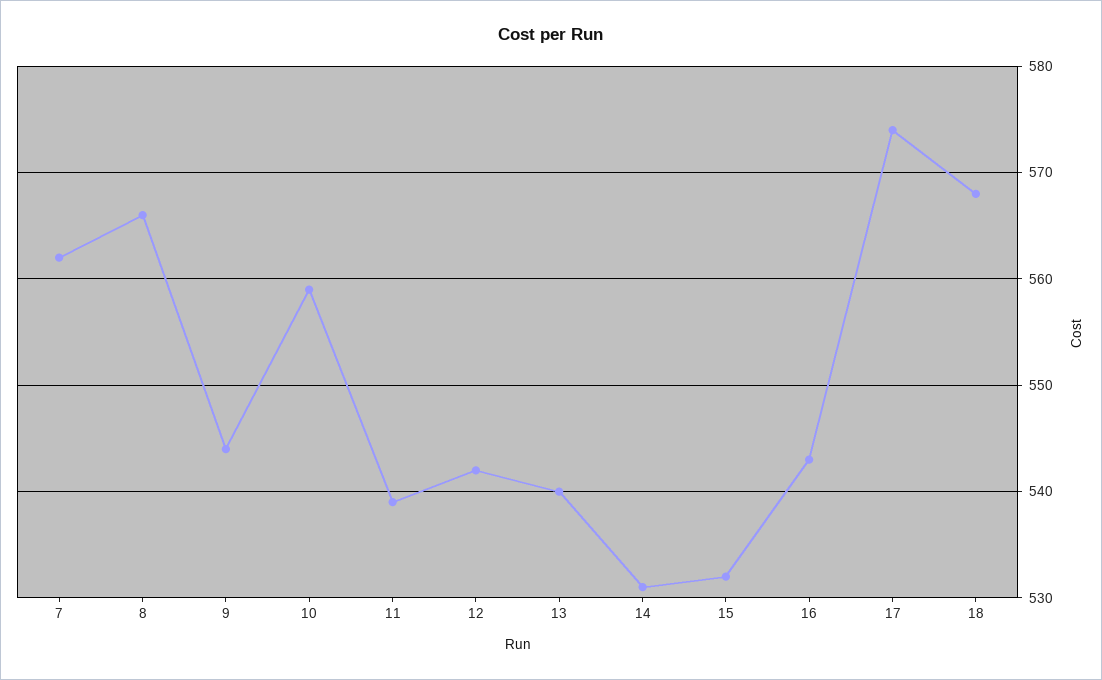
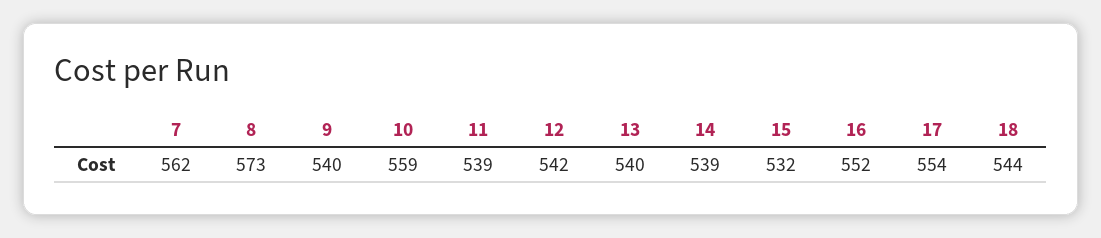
8: 566 -> 573
9: 544 -> 540
14: 531 -> 539
16: 543 -> 552
17: 574 -> 554
18: 568 -> 544

